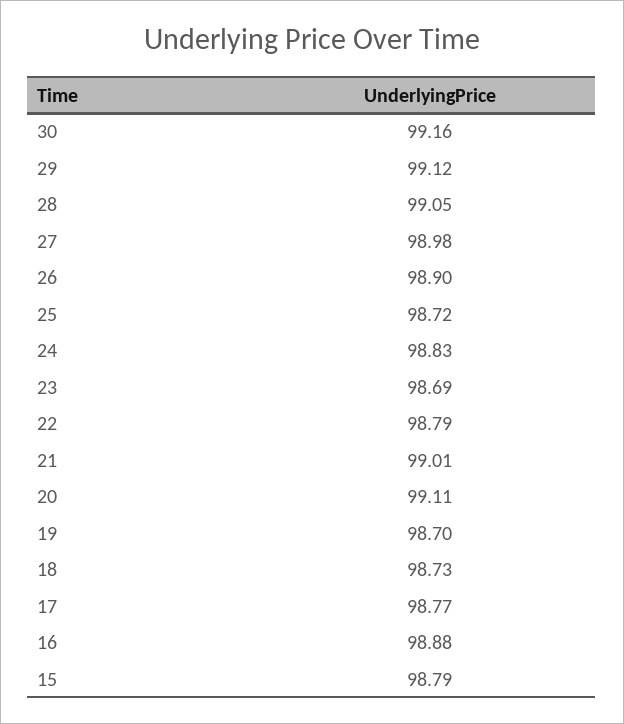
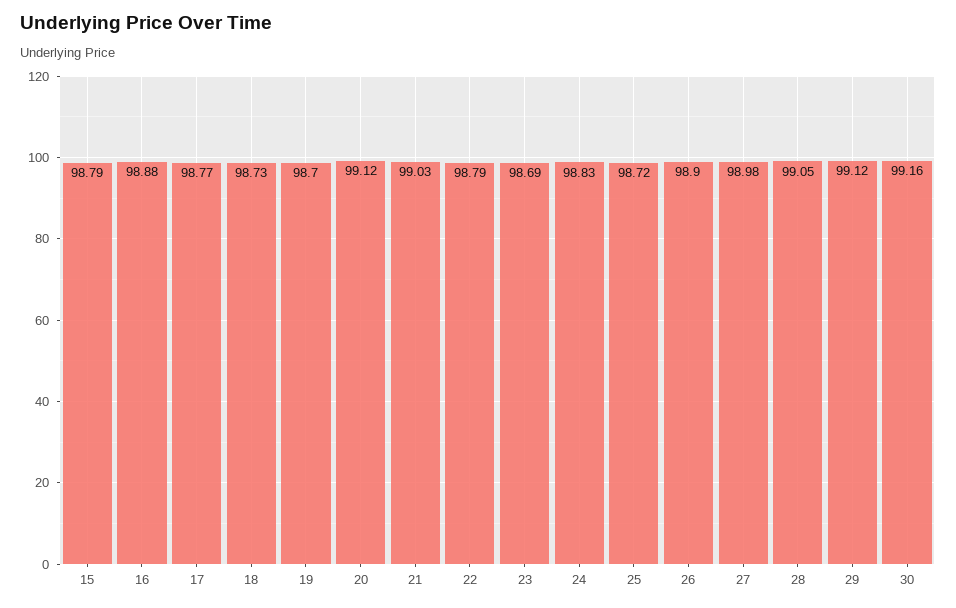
21: 99.01 -> 99.03
20: 99.11 -> 99.12

